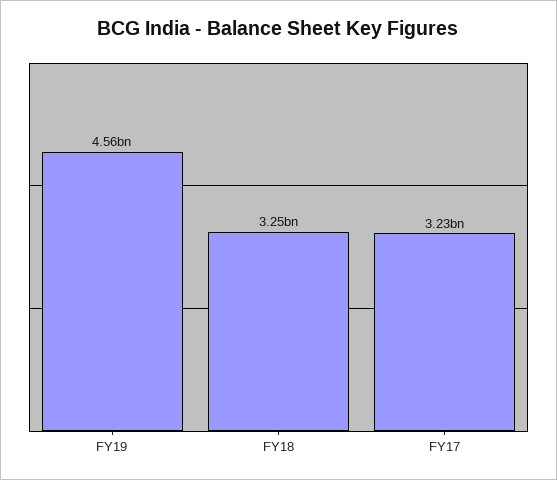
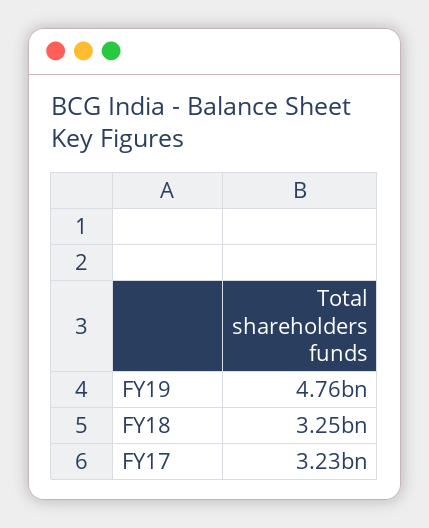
FY19: 4560000000 -> 4760000000

